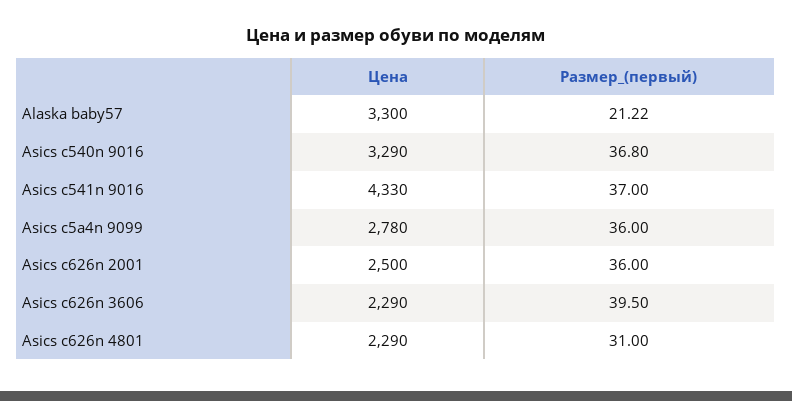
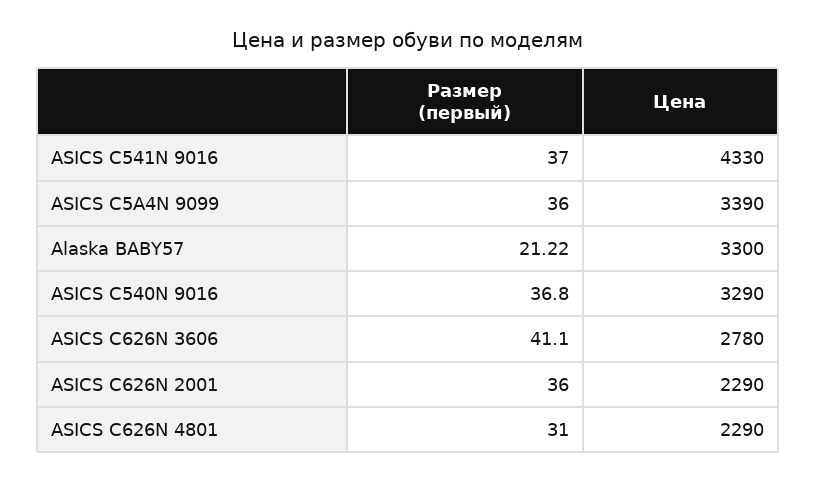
Цена, Asics c5a4n 9099: 2780 -> 3390
Цена, Asics c626n 2001: 2500 -> 2290
Цена, Asics c626n 3606: 2290 -> 2780
Размер_(первый), Asics c626n 3606: 39.5 -> 41.1

